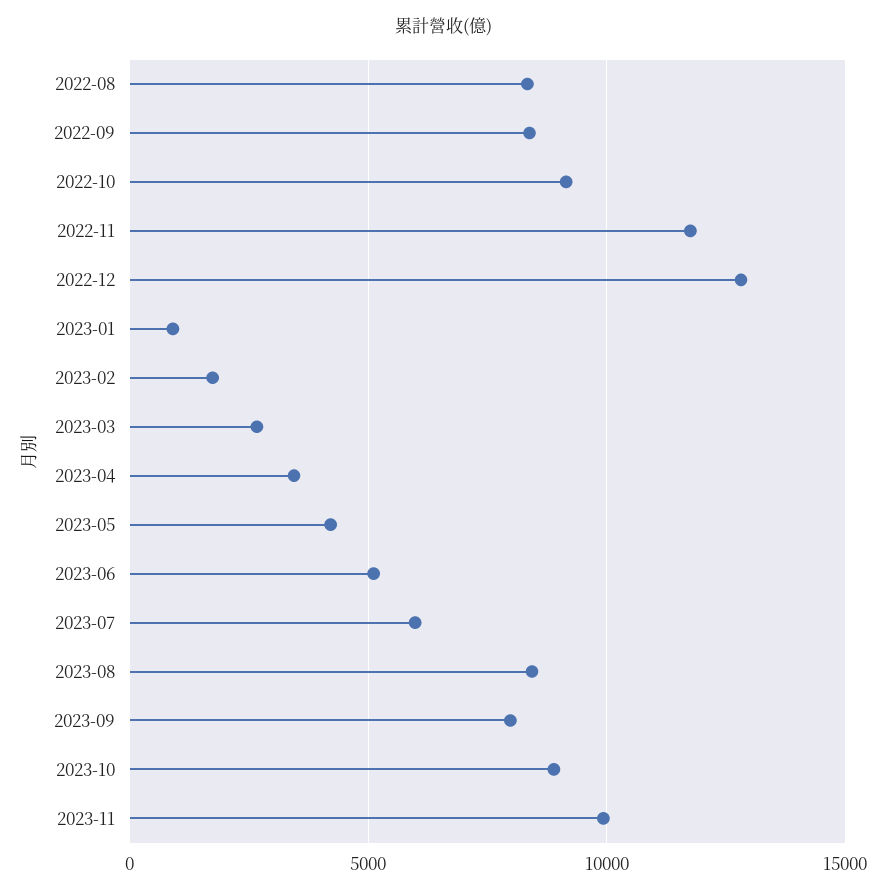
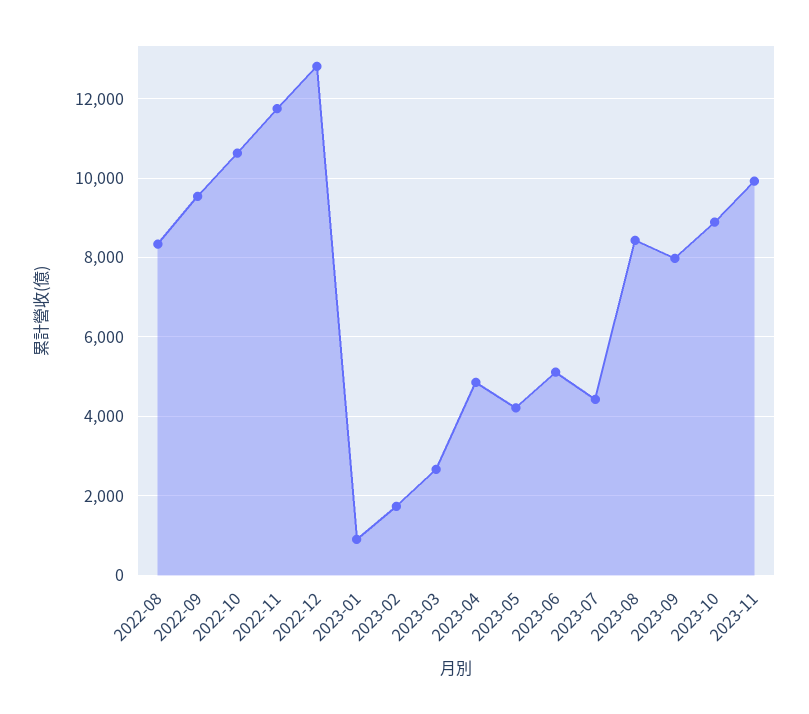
2022-09: 8500 -> 9600
2022-10: 9000 -> 10600
2023-04: 3500 -> 4800
2023-07: 6000 -> 4400

